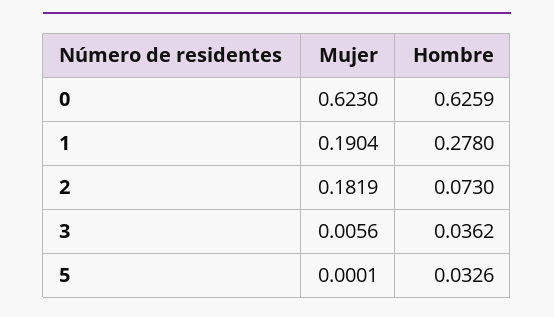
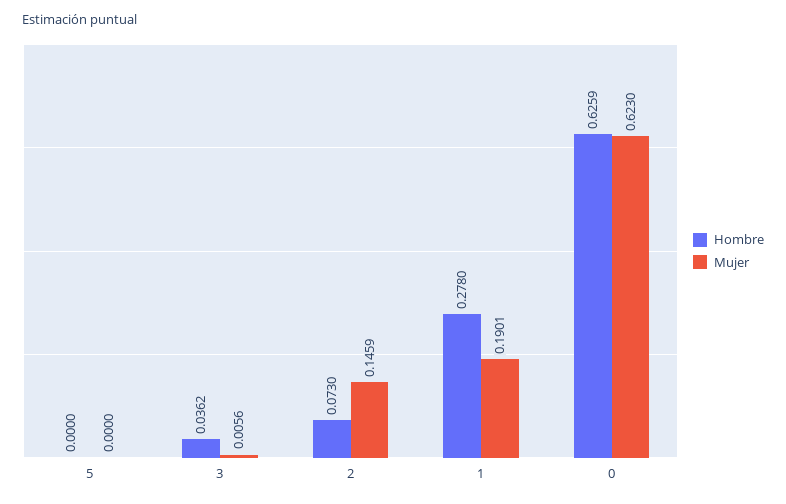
Mujer, 1: 0.1904 -> 0.1901
Mujer, 2: 0.1819 -> 0.1459
Mujer, 5: 0.0001 -> 0
Hombre, 5: 0.0326 -> 0

